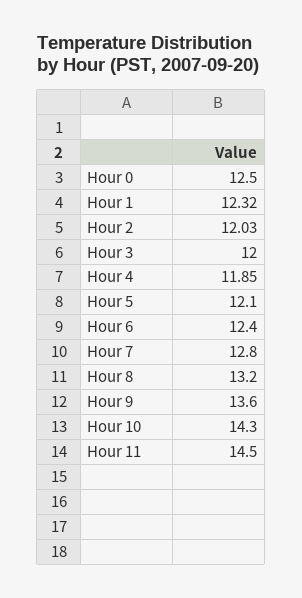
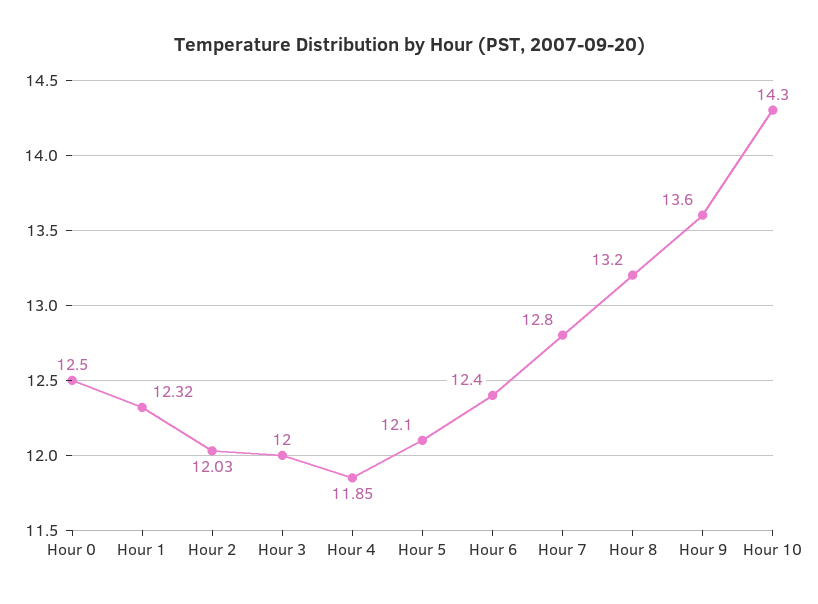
Hour 11: 14.5 -> none

